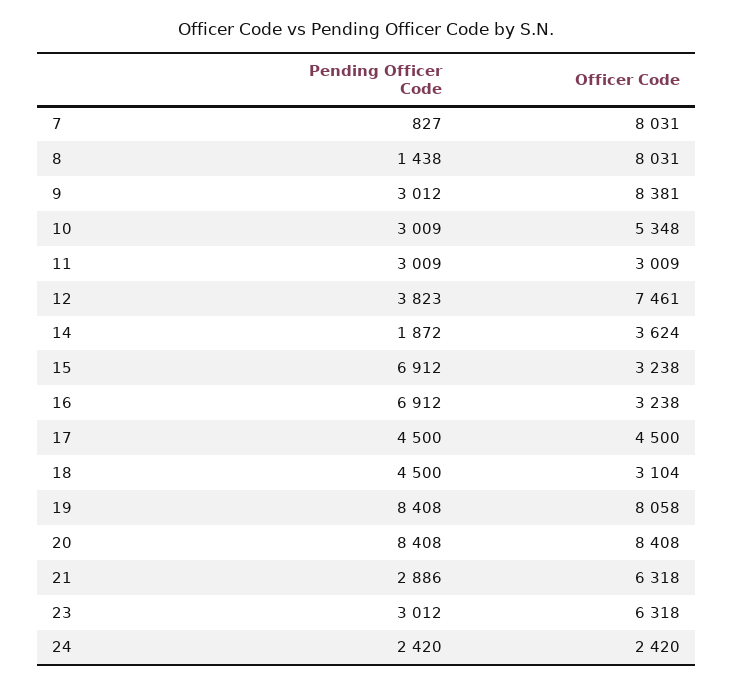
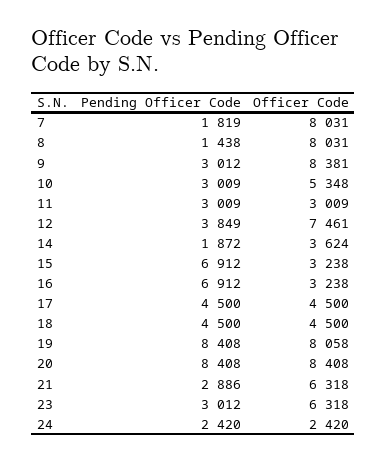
Pending Officer Code, 7: 827 -> 1819
Pending Officer Code, 12: 3823 -> 3849
Officer Code, 18: 3104 -> 4500

